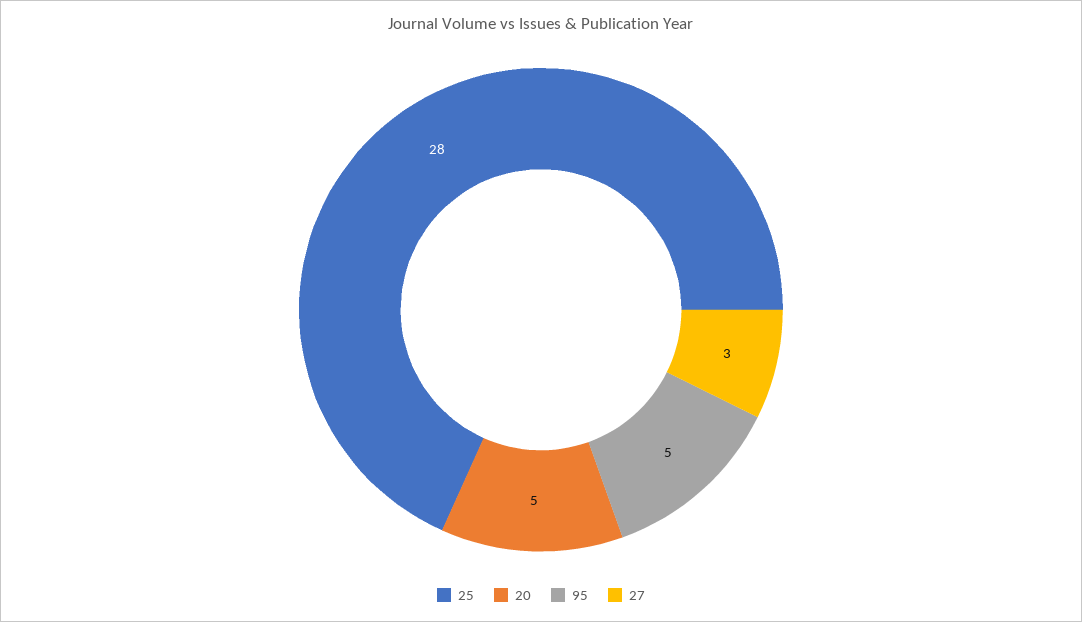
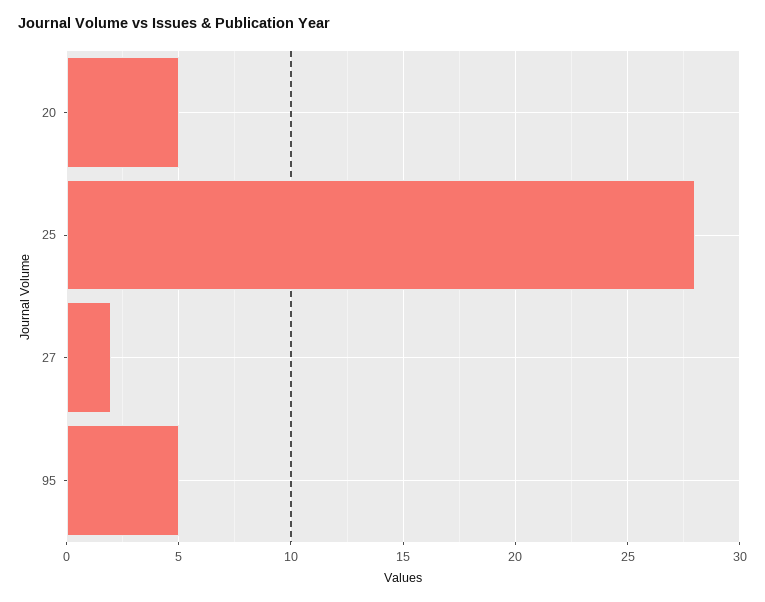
27: 3 -> 2

